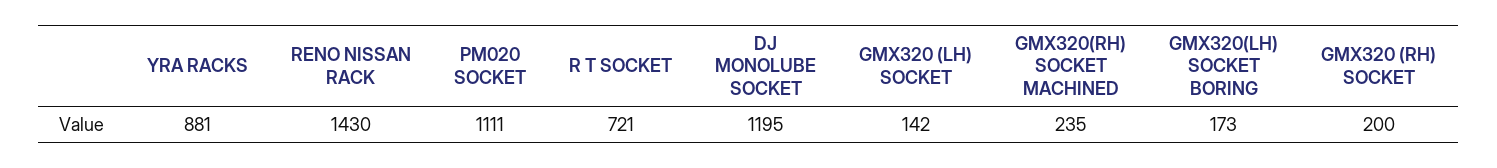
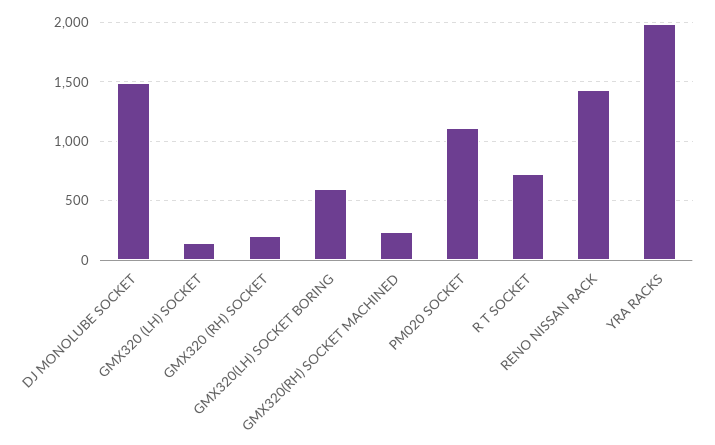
YRA RACKS: 881 -> 2000
DJ MONOLUBE SOCKET: 1195 -> 1500
GMX320(LH) SOCKET BORING: 173 -> 600

